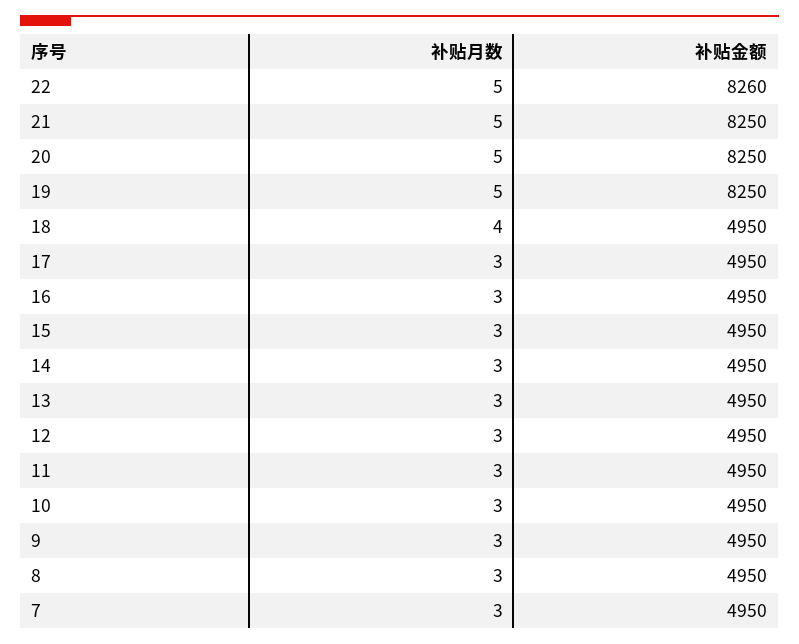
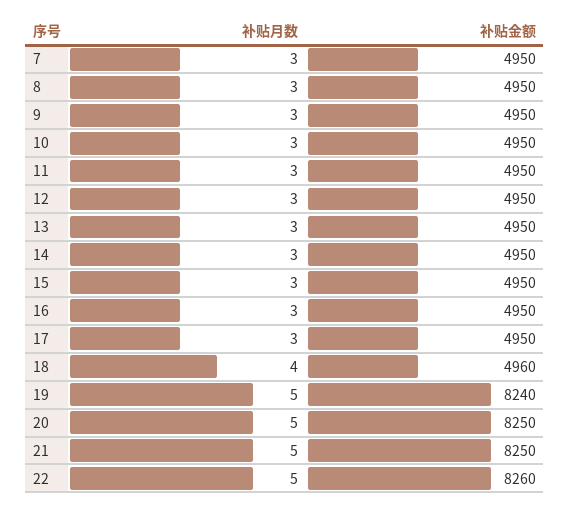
补贴金额, 19: 8250 -> 8240
补贴金额, 18: 4950 -> 4960

